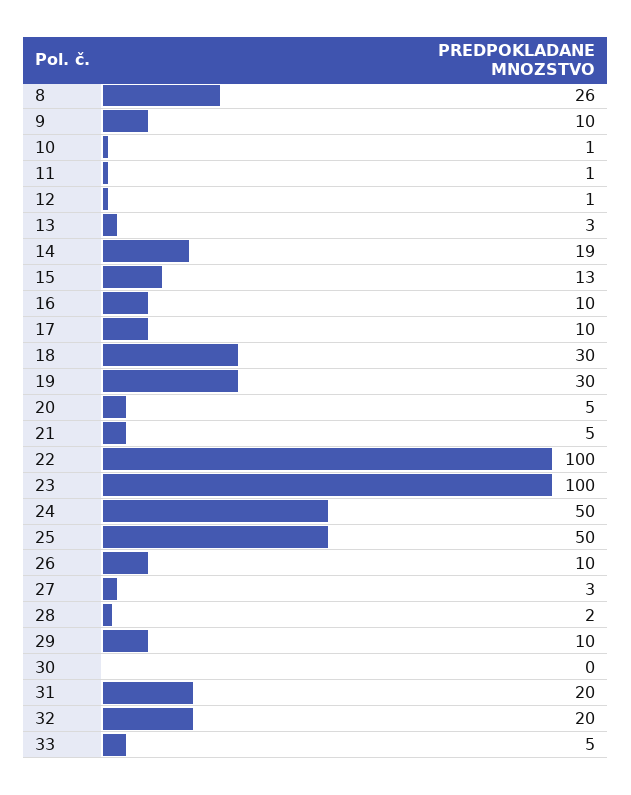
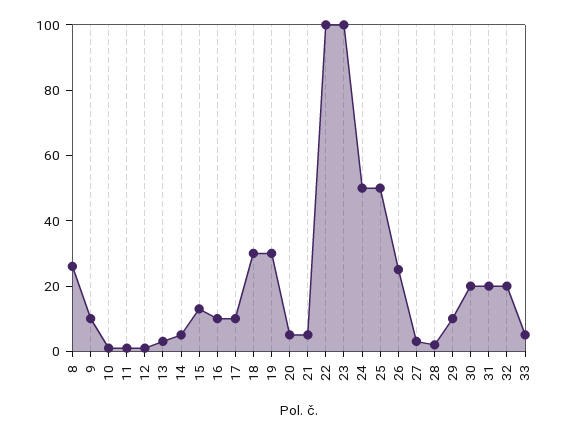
14: 19 -> 5
26: 10 -> 25
30: 0 -> 20

